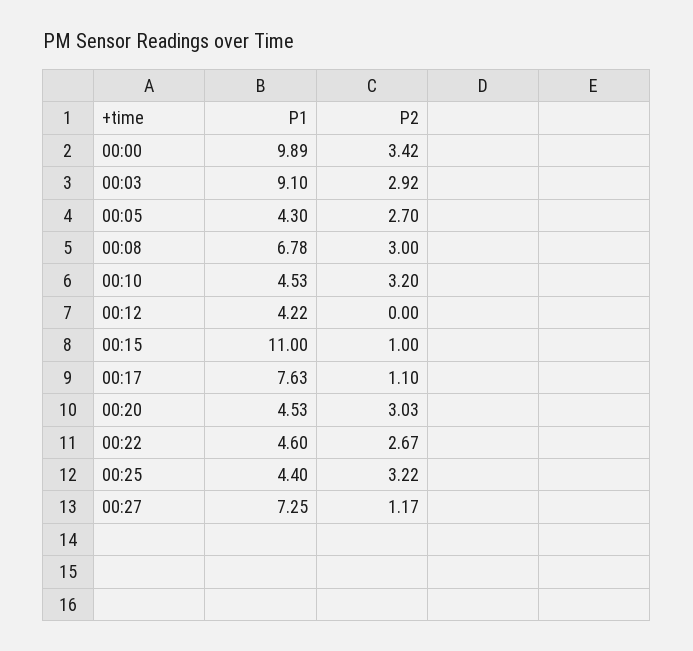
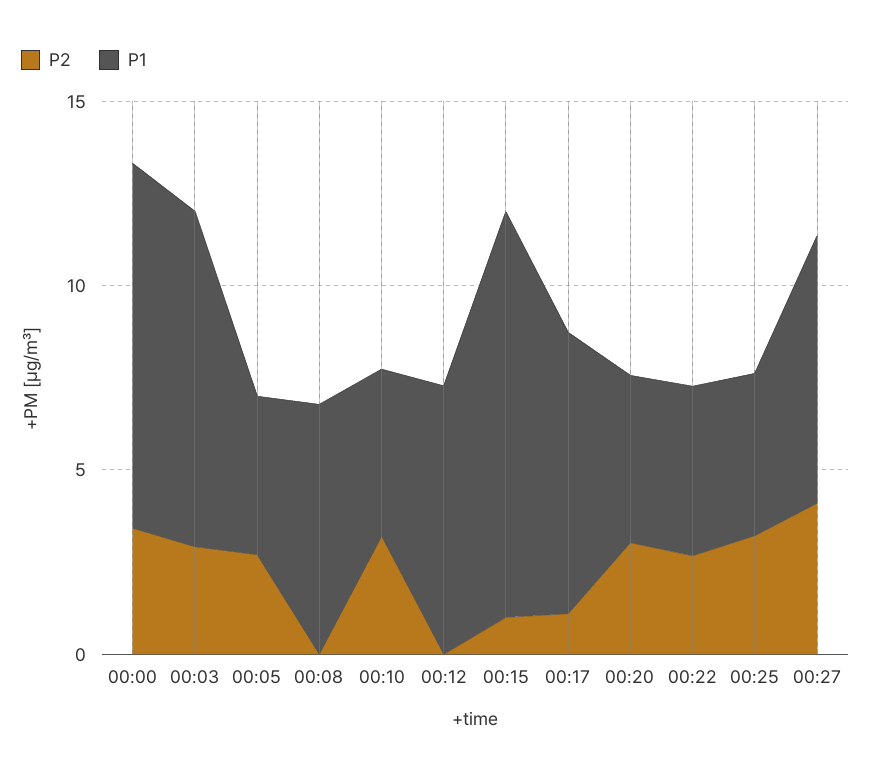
P2, 00:08: 3 -> 0
P1, 00:12: 4.22 -> 7
P2, 00:27: 1.17 -> 4

